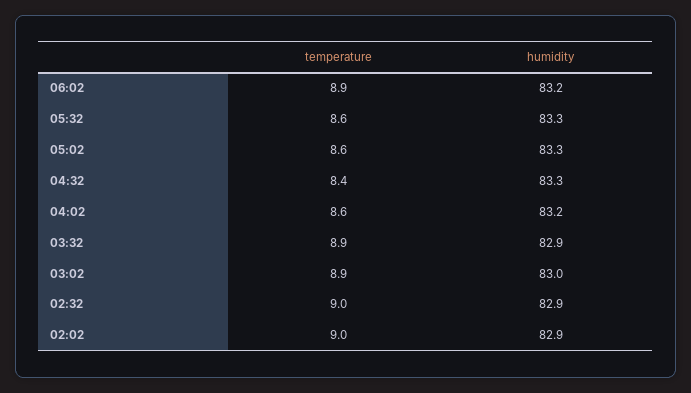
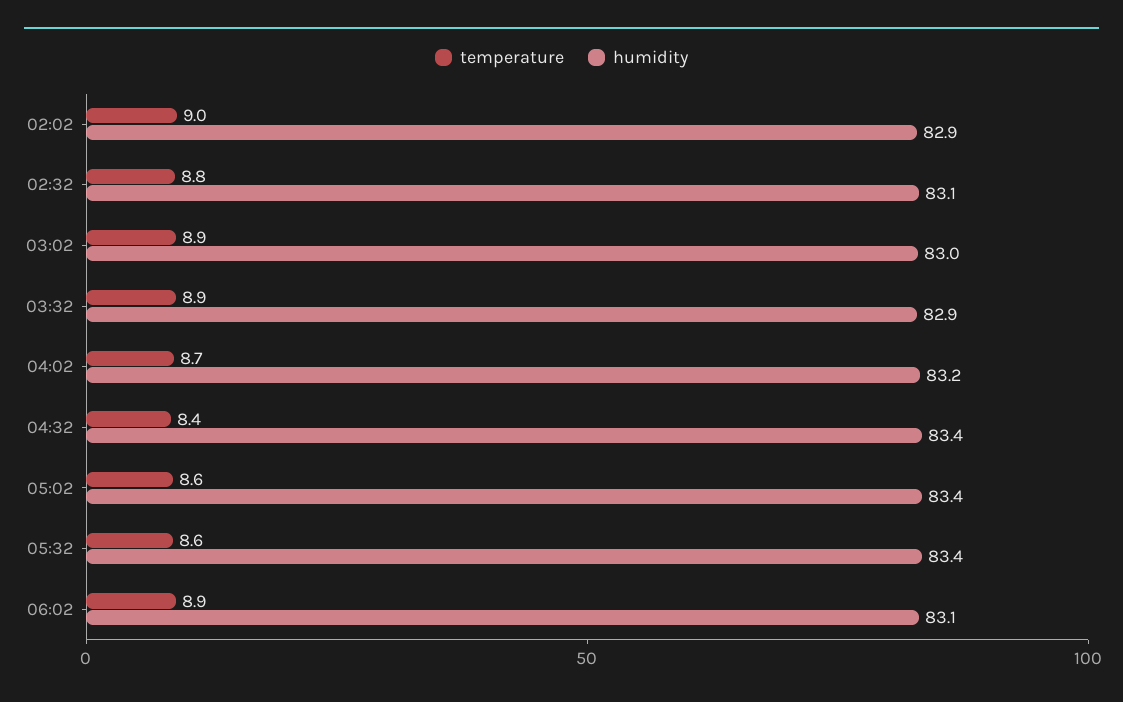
humidity, 06:02: 83.2 -> 83.1
humidity, 05:32: 83.3 -> 83.4
humidity, 05:02: 83.3 -> 83.4
humidity, 04:32: 83.3 -> 83.4
temperature, 04:02: 8.6 -> 8.7
temperature, 02:32: 9 -> 8.8
humidity, 02:32: 82.9 -> 83.1

